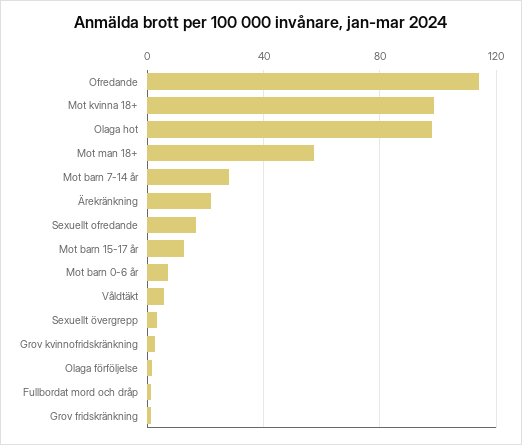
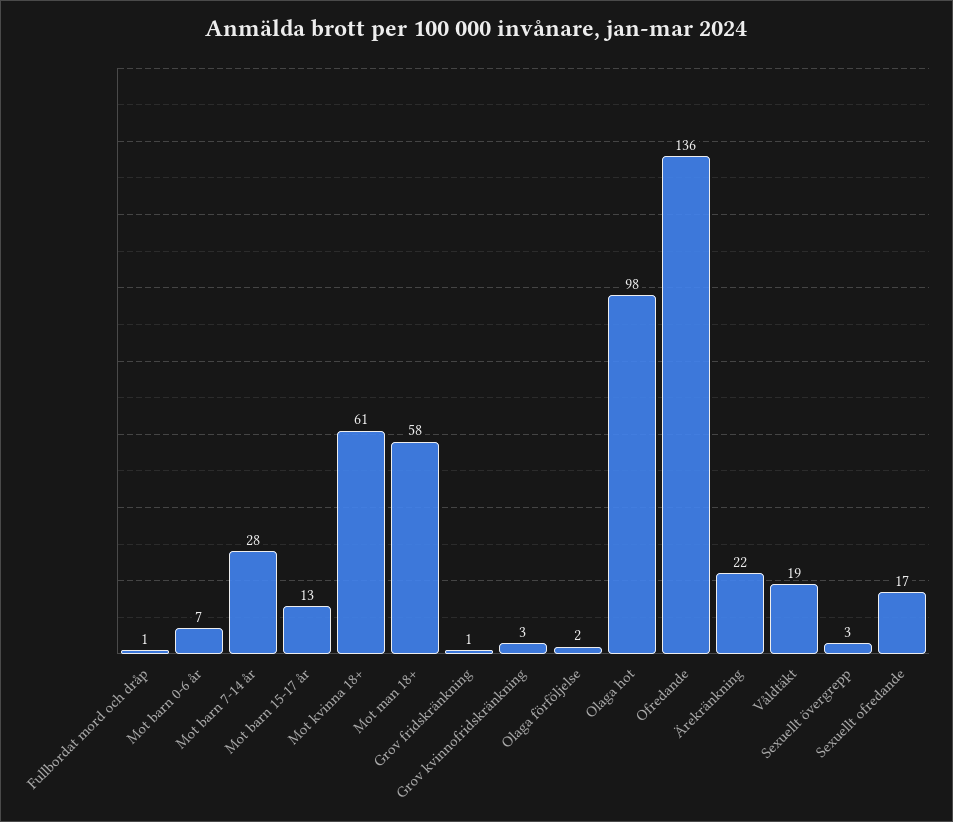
Ofredande: 115 -> 136
Mot kvinna 18+: 100 -> 61
Våldtäkt: 5 -> 19

